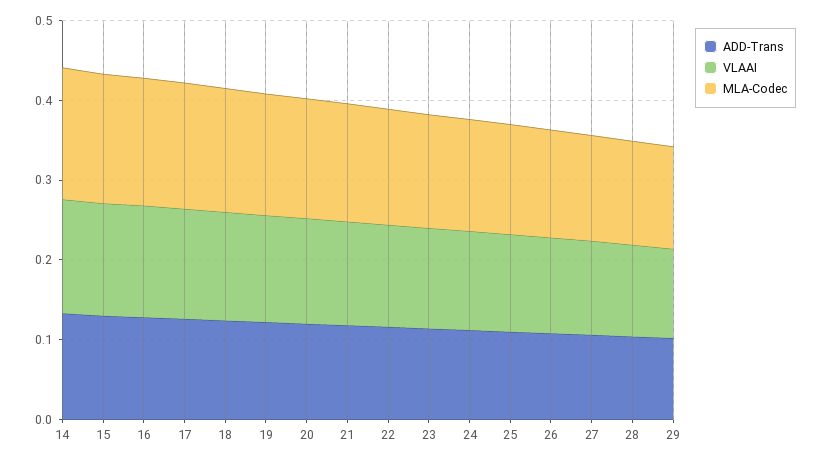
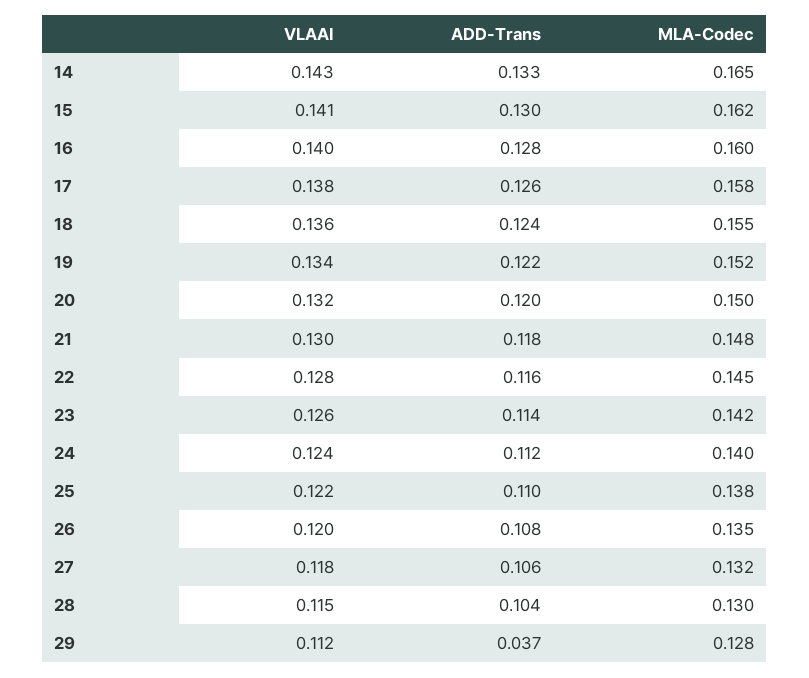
ADD-Trans, 29: 0.1 -> 0.037

